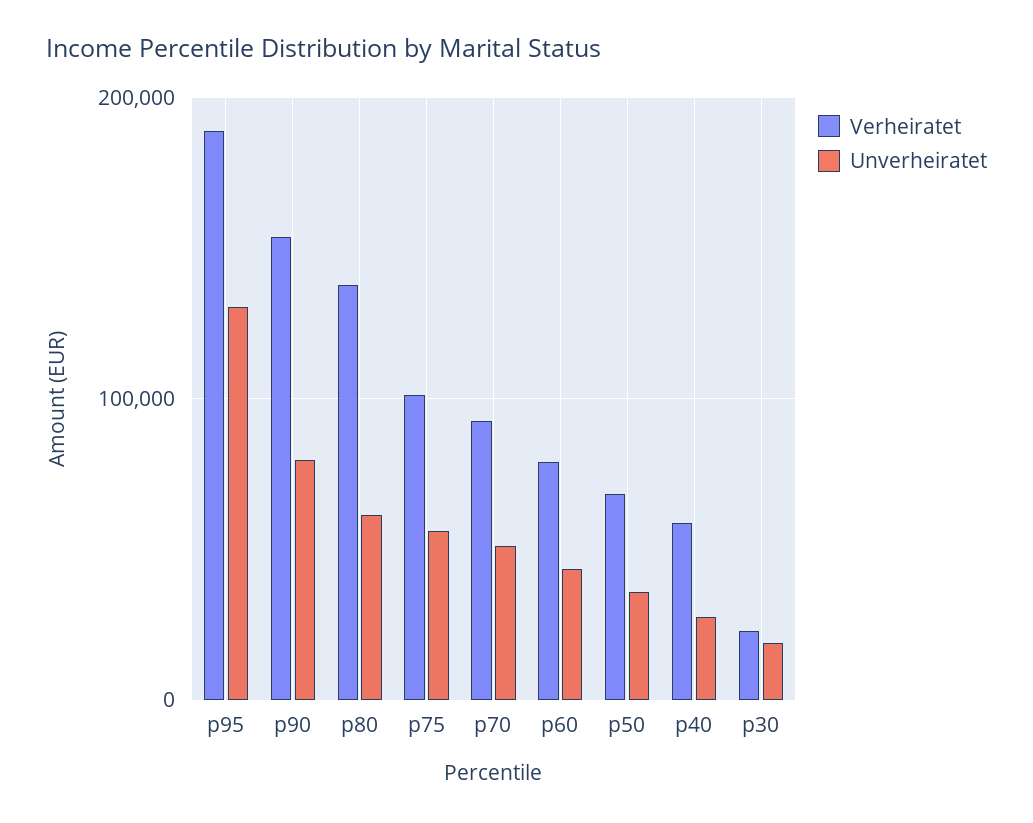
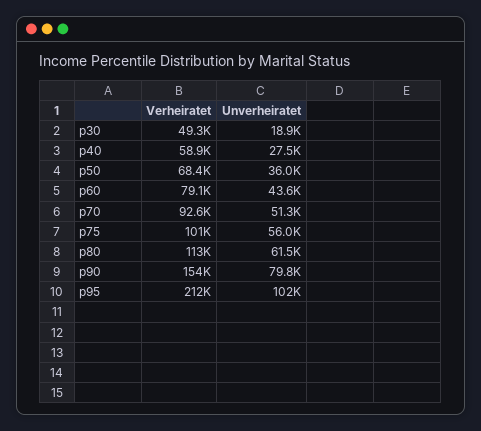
Verheiratet, p95: 190000 -> 212000
Unverheiratet, p95: 130000 -> 102000
Verheiratet, p80: 140000 -> 113000
Verheiratet, p30: 20000 -> 49300

